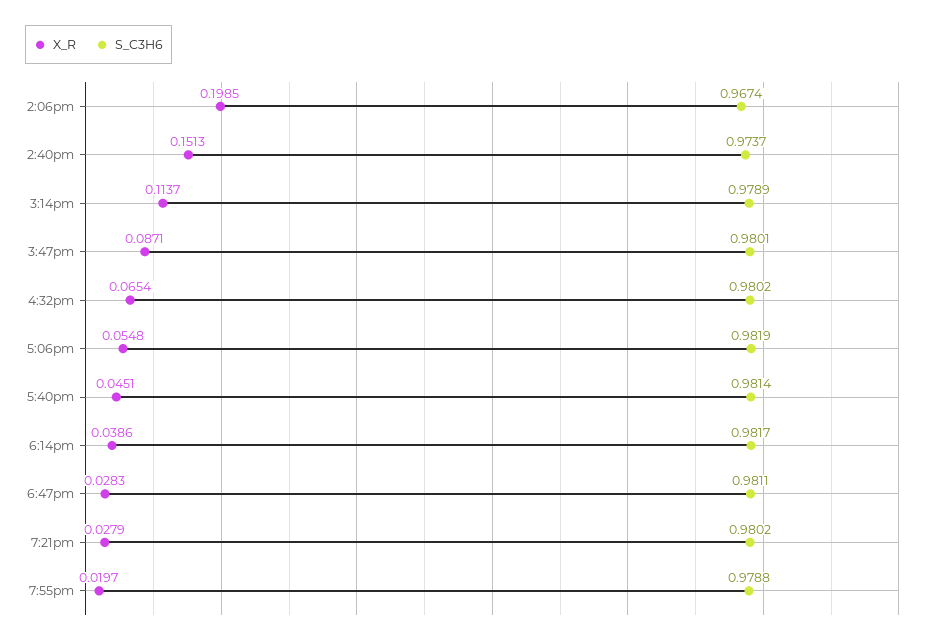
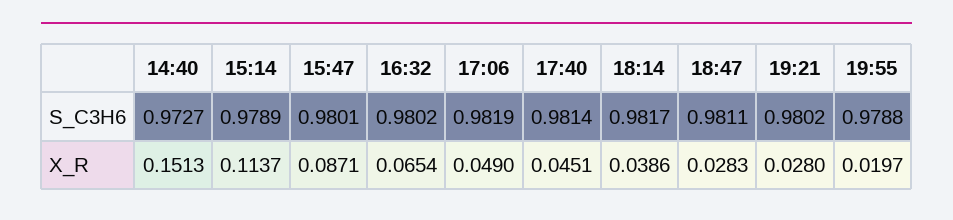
X_R, 2:06pm: 0.1985 -> none
S_C3H6, 2:06pm: 0.9674 -> none
S_C3H6, 2:40pm: 0.9737 -> 0.9727
X_R, 5:06pm: 0.0548 -> 0.049
X_R, 7:21pm: 0.0279 -> 0.028

